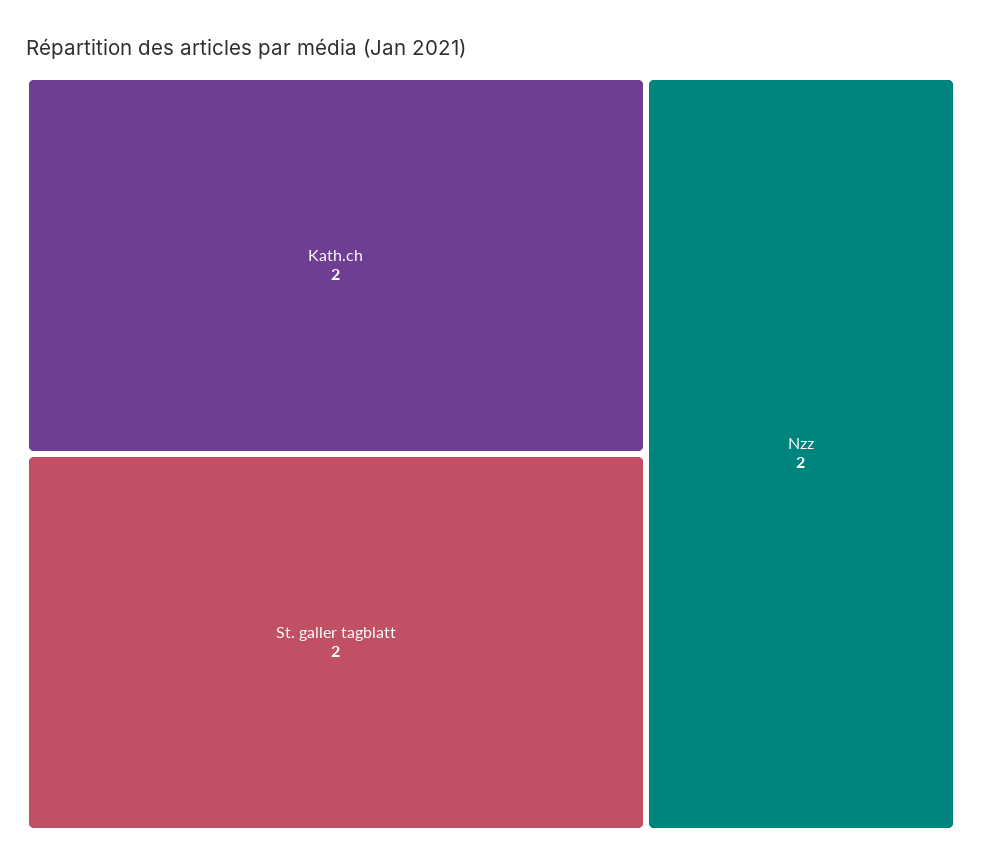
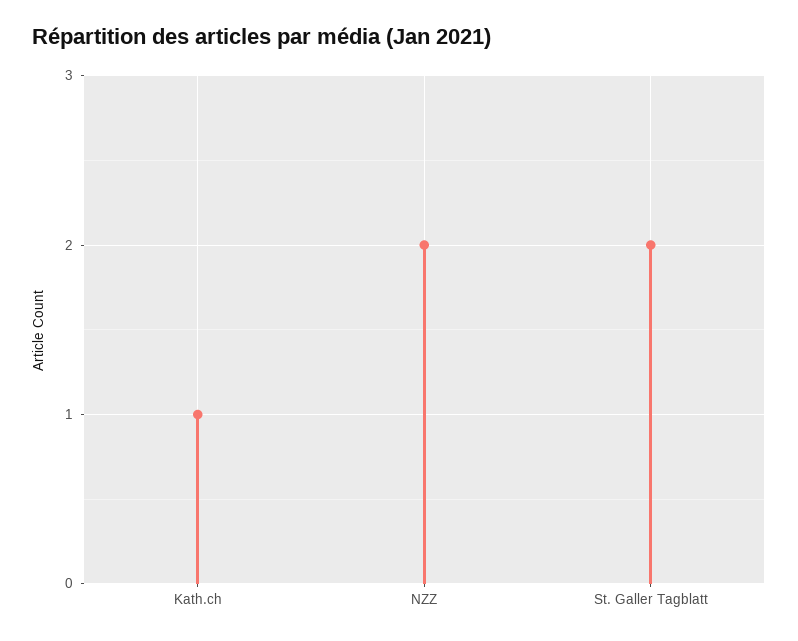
Kath.ch: 2 -> 1

